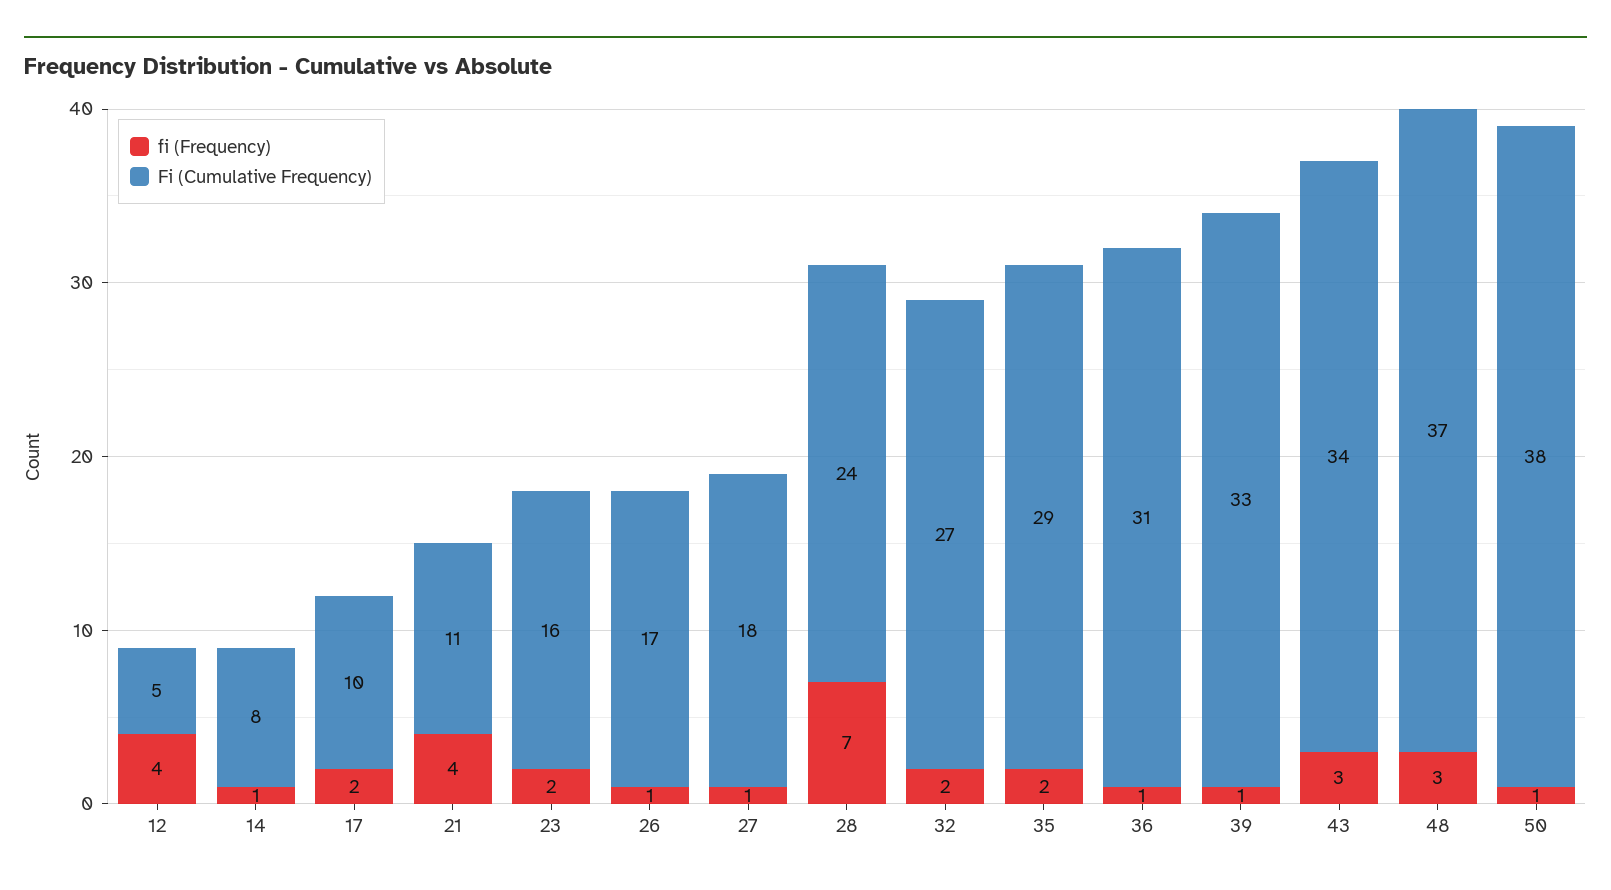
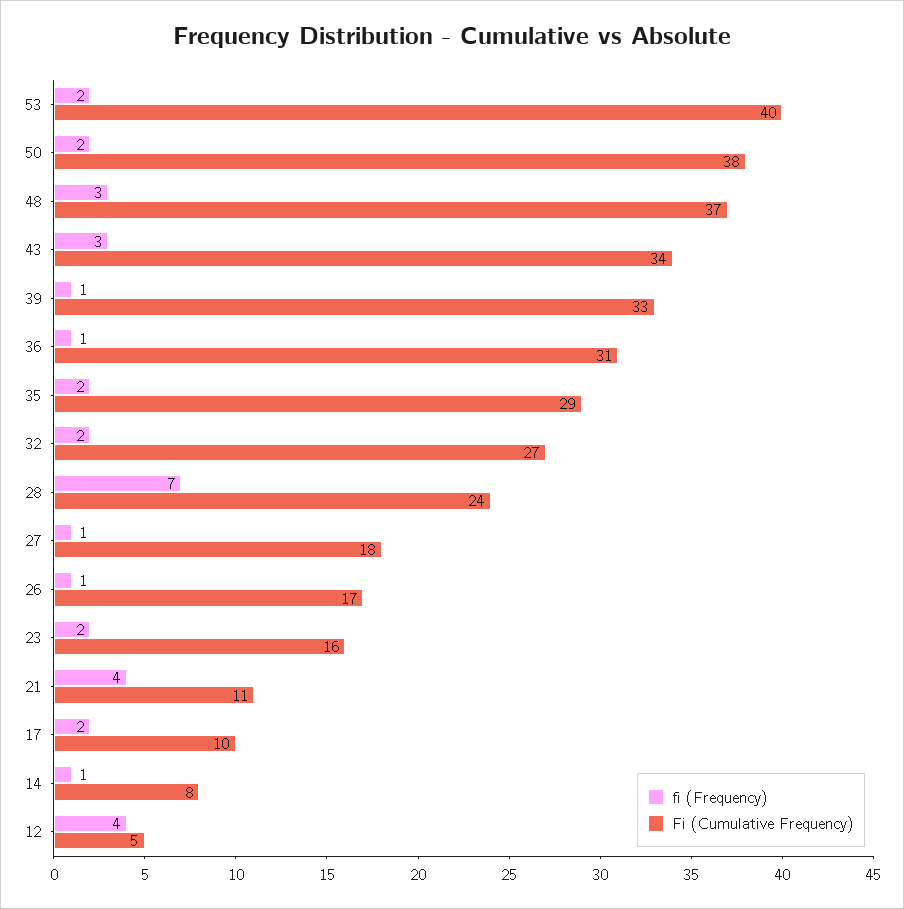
fi (Frequency), 50: 1 -> 2
fi (Frequency), 53: none -> 2
Fi (Cumulative Frequency), 53: none -> 40

